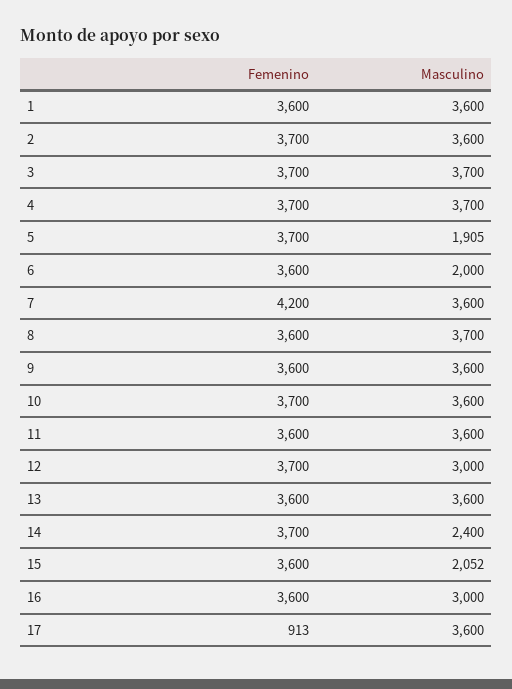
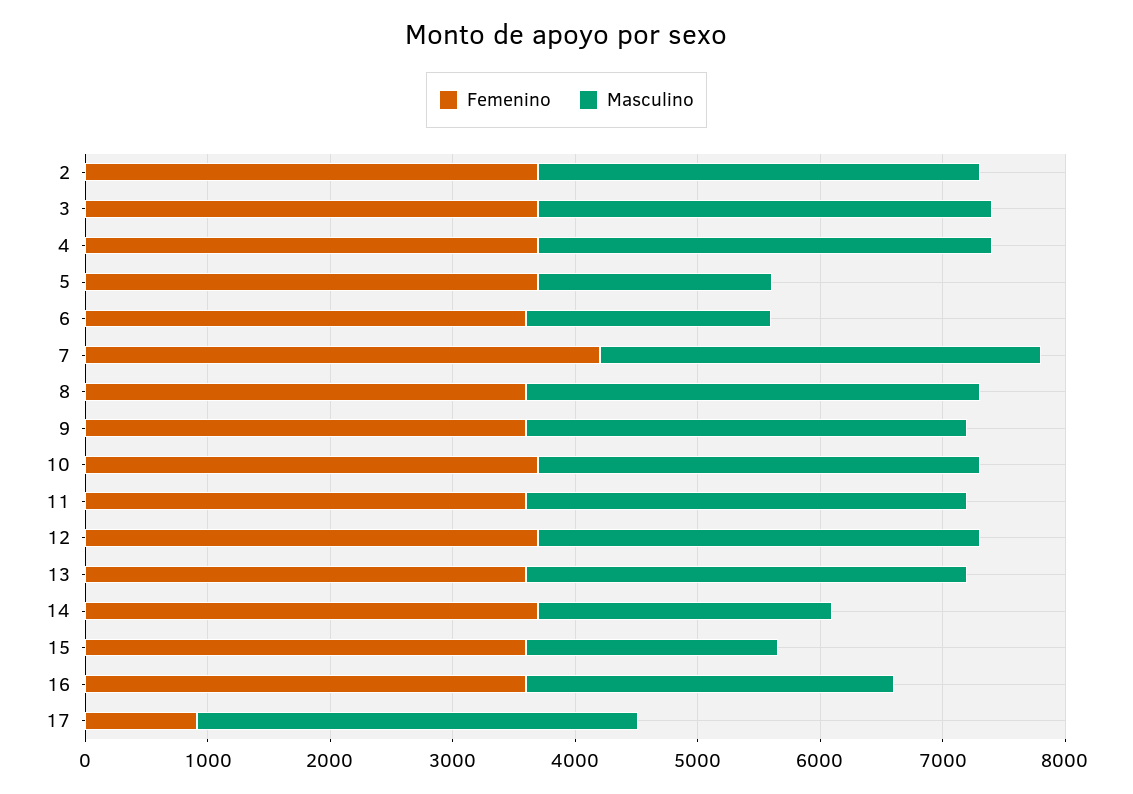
Femenino, 1: 3600 -> none
Masculino, 1: 3600 -> none
Masculino, 12: 3000 -> 3600

